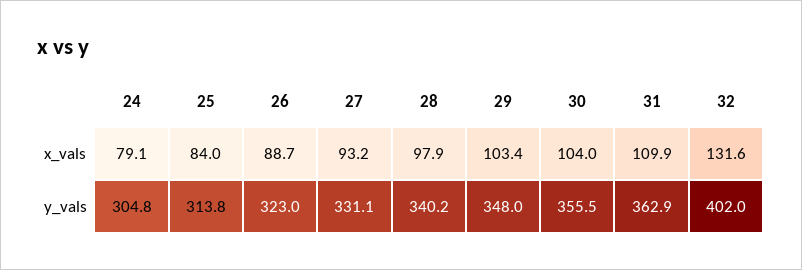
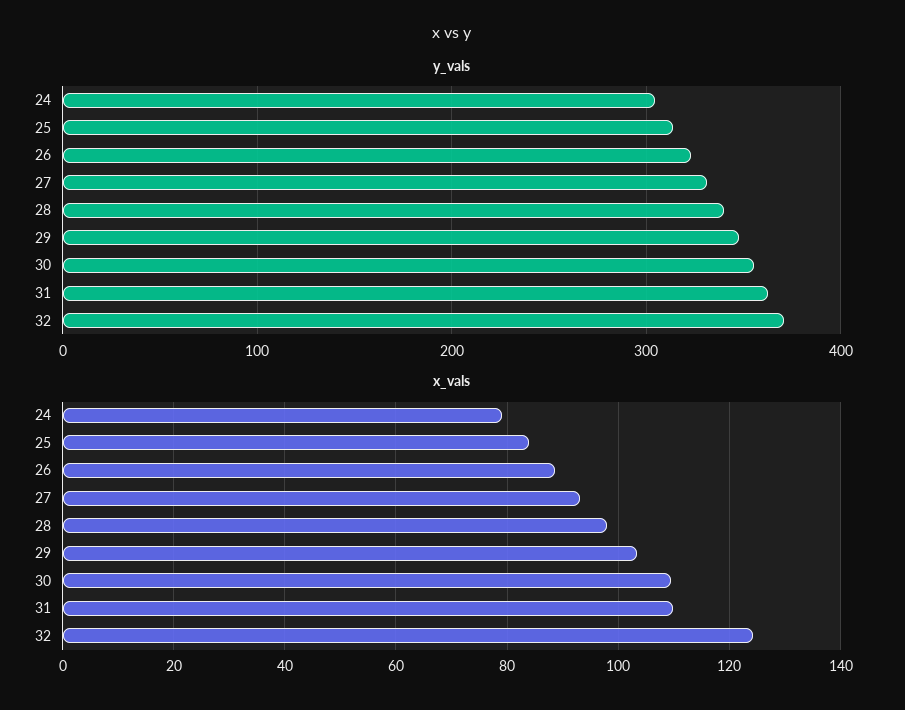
x_vals, 30: 104 -> 110
x_vals, 32: 131.6 -> 124
y_vals, 32: 402 -> 370

